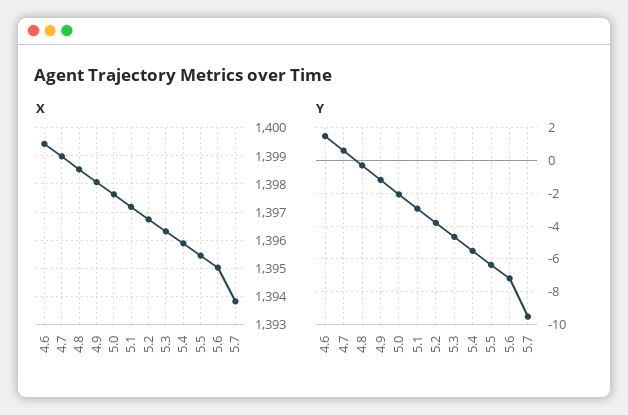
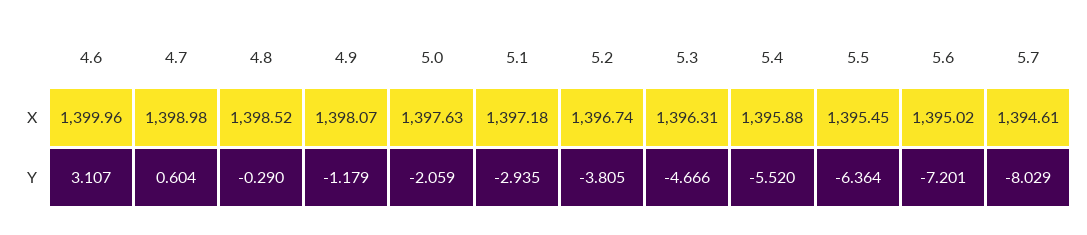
X, 4.6: 1399.5 -> 1399.96
X, 5.7: 1393.75 -> 1394.61
Y, 4.6: 1.5 -> 3.107
Y, 5.7: -9.5 -> -8.029

